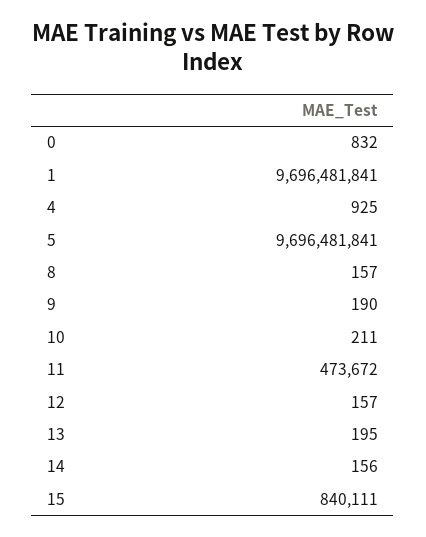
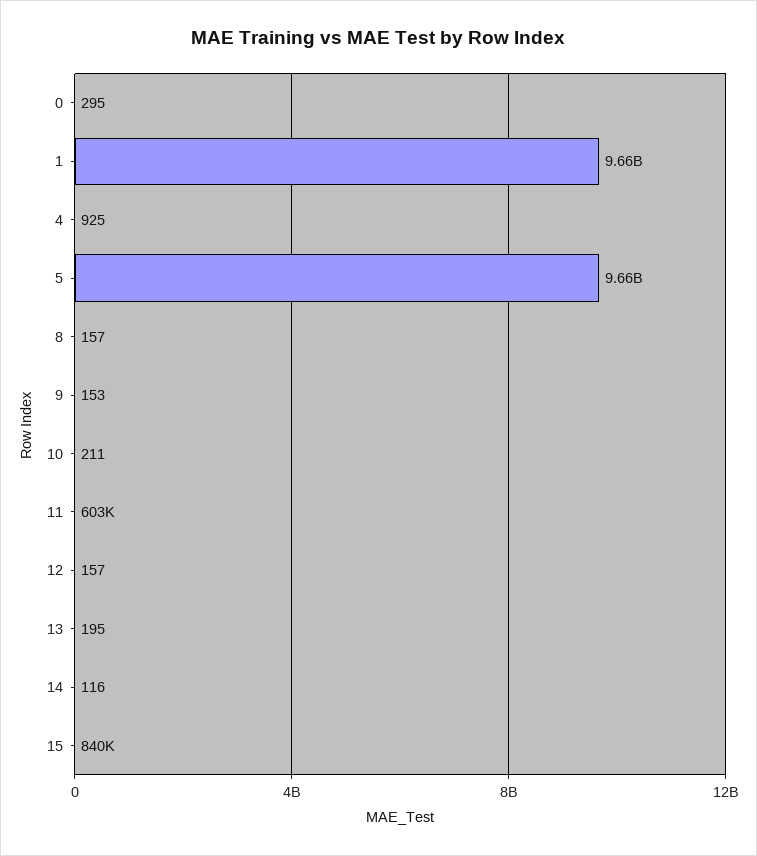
0: 832 -> 295
1: 9696481841 -> 9660000000
5: 9696481841 -> 9660000000
9: 190 -> 153
11: 473672 -> 603000
14: 156 -> 116

